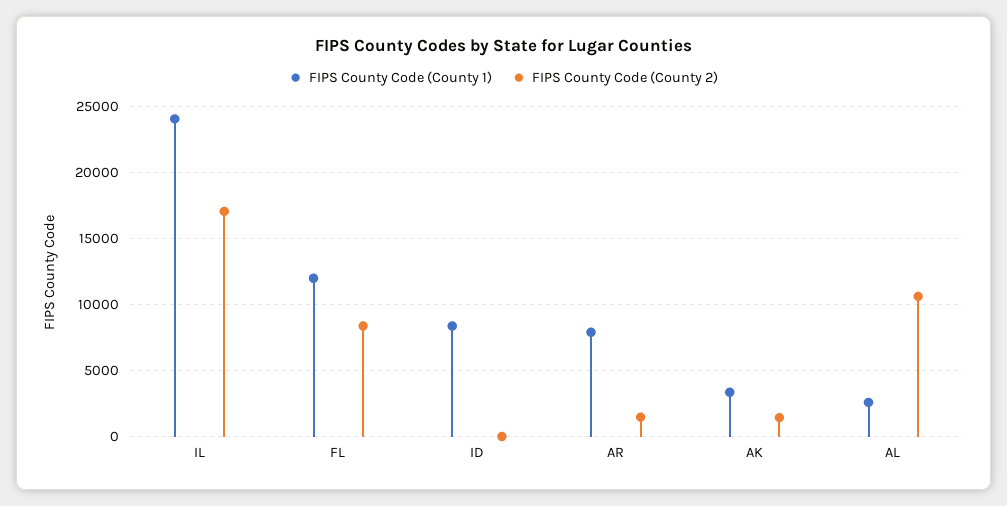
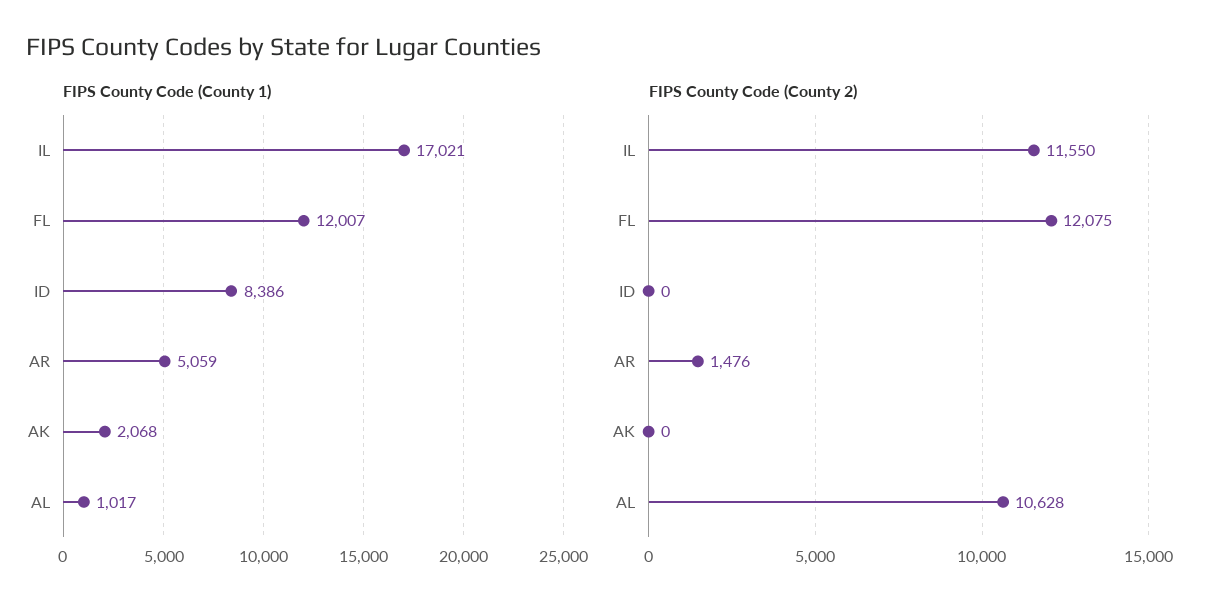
FIPS County Code (County 1), IL: 24000 -> 17021
FIPS County Code (County 2), IL: 17000 -> 11550
FIPS County Code (County 2), FL: 8500 -> 12075
FIPS County Code (County 1), AR: 8000 -> 5059
FIPS County Code (County 1), AK: 3500 -> 2068
FIPS County Code (County 2), AK: 1500 -> 0
FIPS County Code (County 1), AL: 2500 -> 1017

